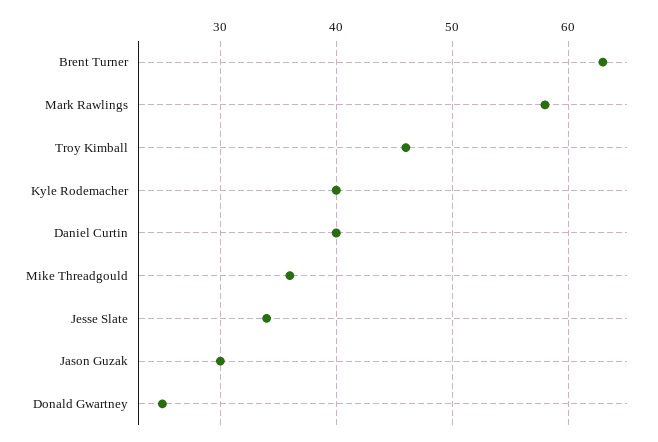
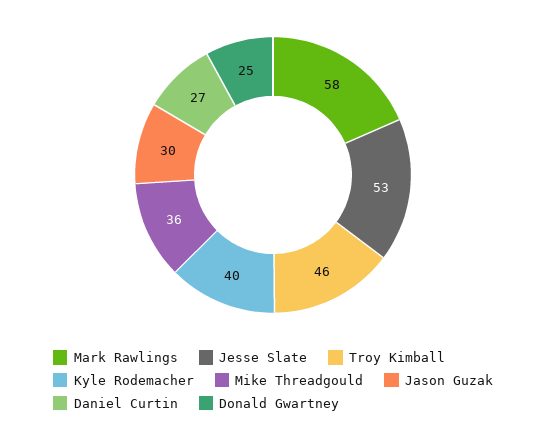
Brent Turner: 63 -> none
Daniel Curtin: 40 -> 27
Jesse Slate: 34 -> 53

